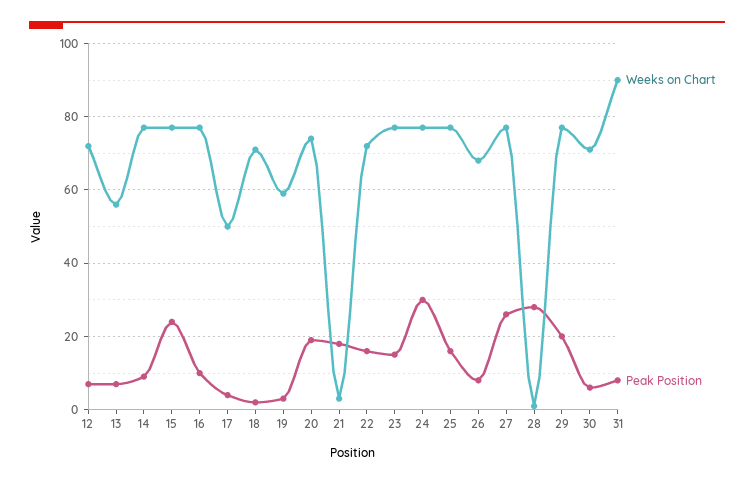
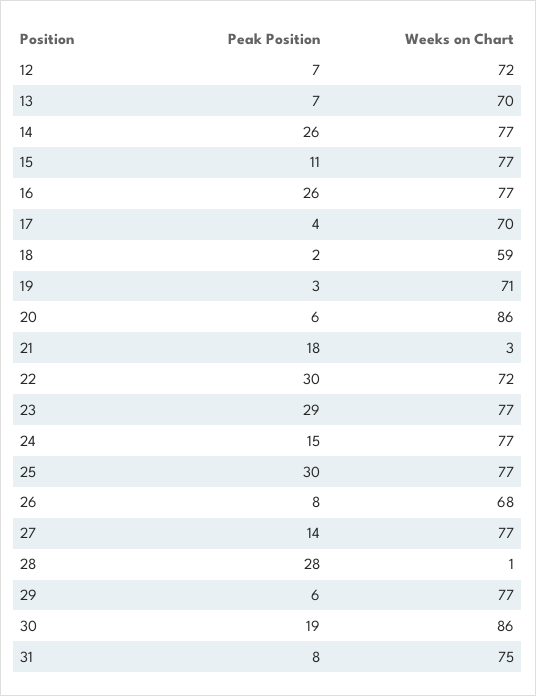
Weeks on Chart, 13: 55 -> 70
Peak Position, 14: 10 -> 26
Peak Position, 15: 25 -> 11
Peak Position, 16: 10 -> 26
Weeks on Chart, 17: 50 -> 70
Weeks on Chart, 18: 70 -> 59
Weeks on Chart, 19: 60 -> 71
Weeks on Chart, 20: 75 -> 86
Peak Position, 20: 20 -> 6
Peak Position, 22: 15 -> 30
Peak Position, 23: 15 -> 29
Peak Position, 24: 30 -> 15
Peak Position, 25: 15 -> 30
Peak Position, 27: 25 -> 14
Peak Position, 29: 20 -> 6
Weeks on Chart, 30: 70 -> 86
Peak Position, 30: 5 -> 19
Weeks on Chart, 31: 90 -> 75

